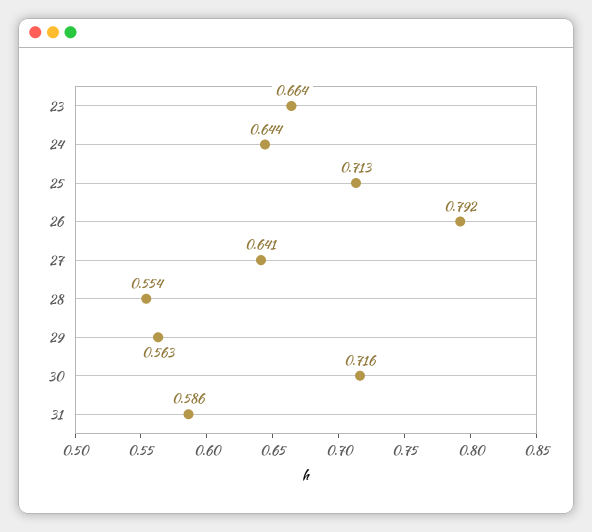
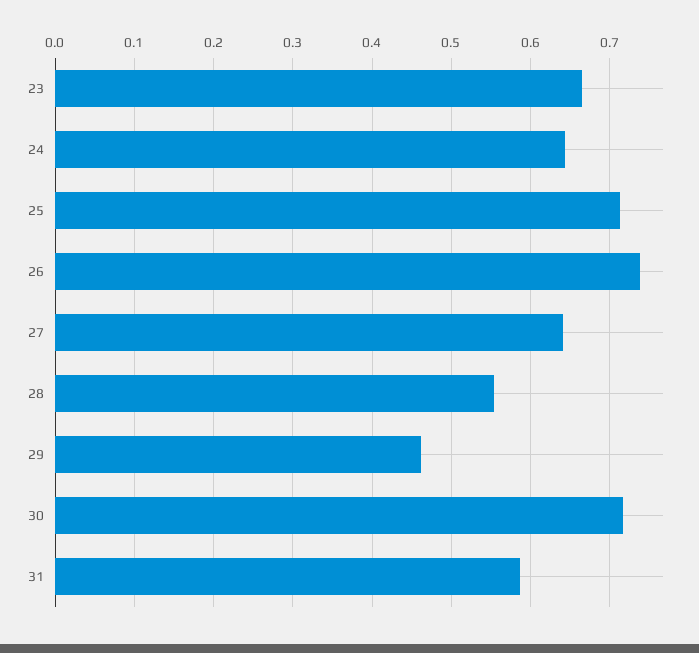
26: 0.792 -> 0.74
29: 0.563 -> 0.46

